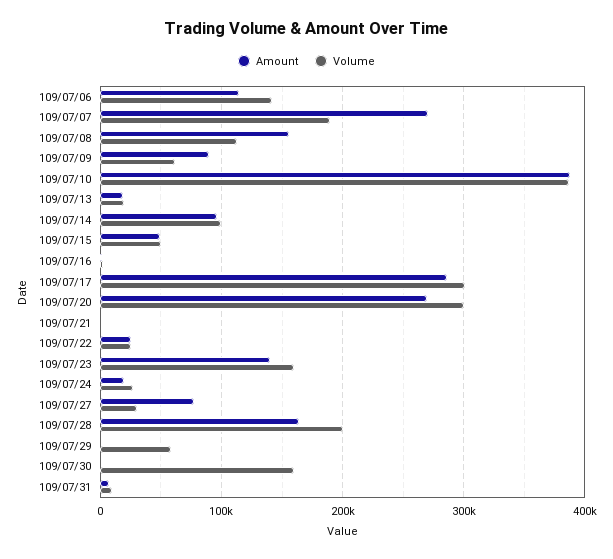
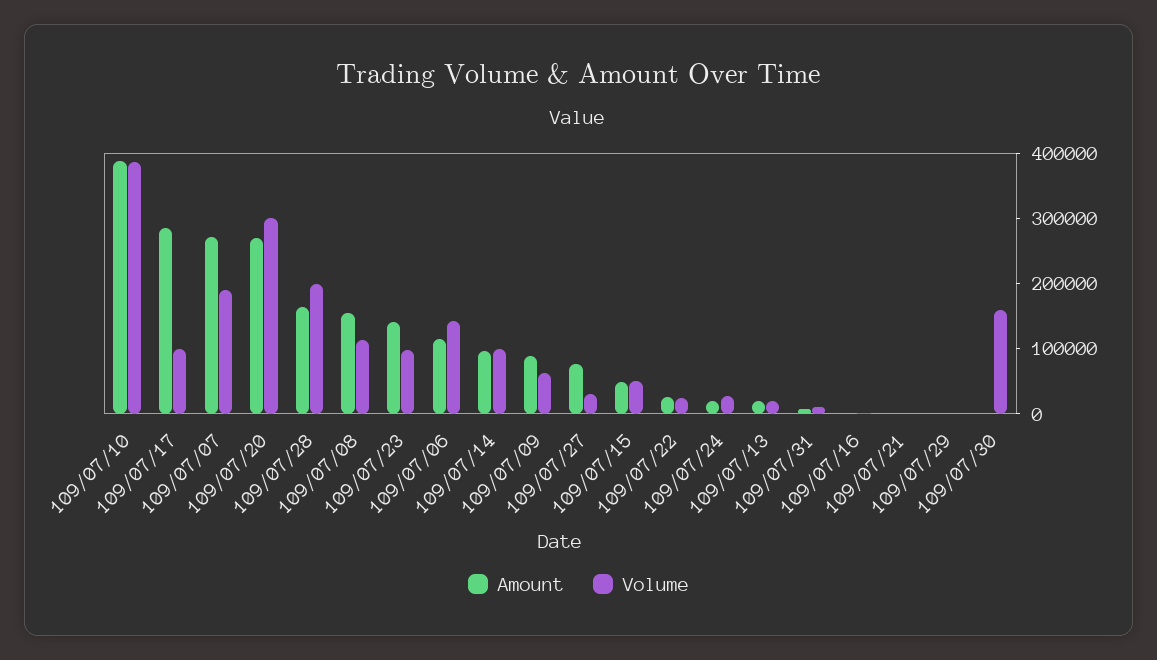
Volume, 109/07/17: 300000 -> 100000
Volume, 109/07/23: 160000 -> 100000
Volume, 109/07/29: 60000 -> 0

